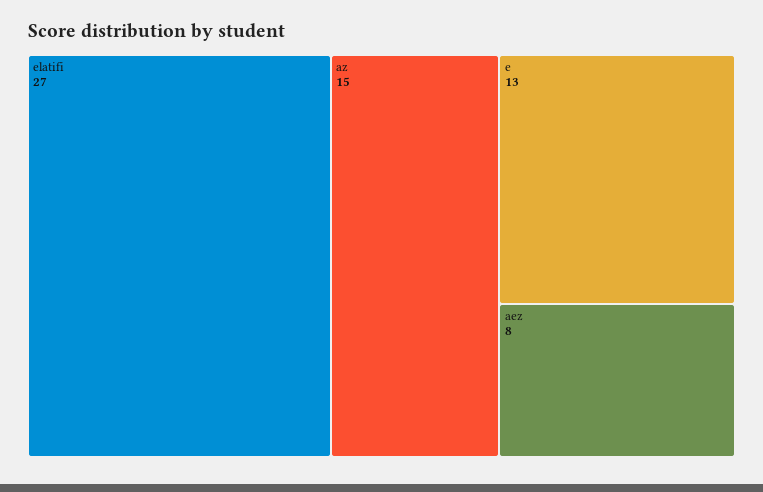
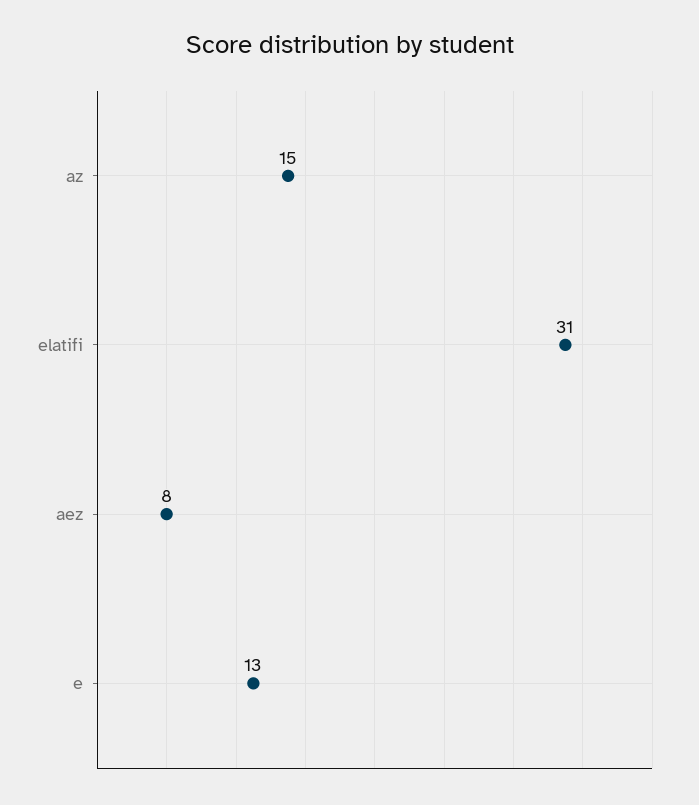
elatifi: 27 -> 31

